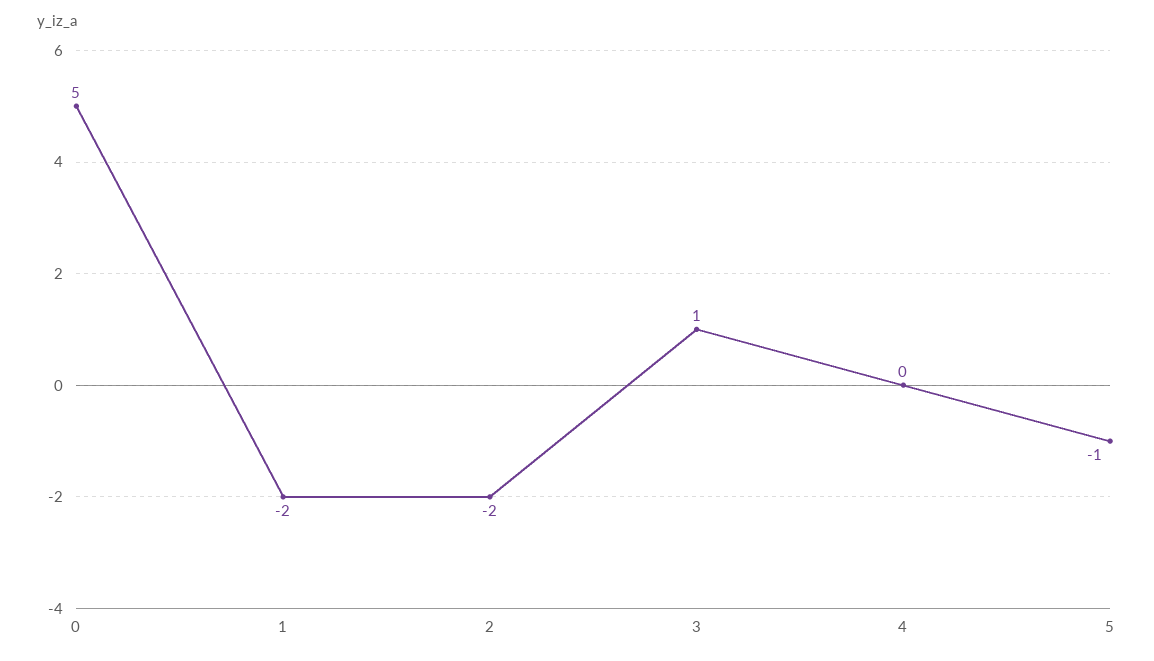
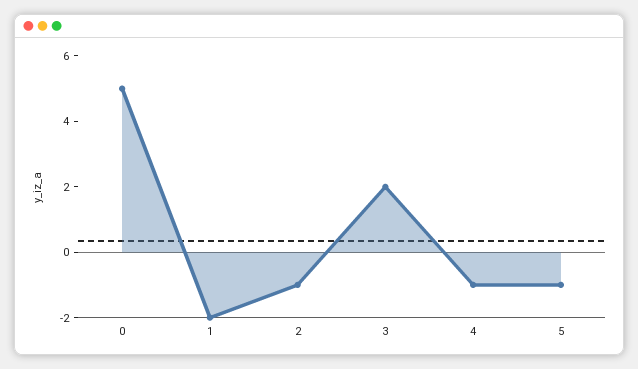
2: -2 -> -1
3: 1 -> 2
4: 0 -> -1

